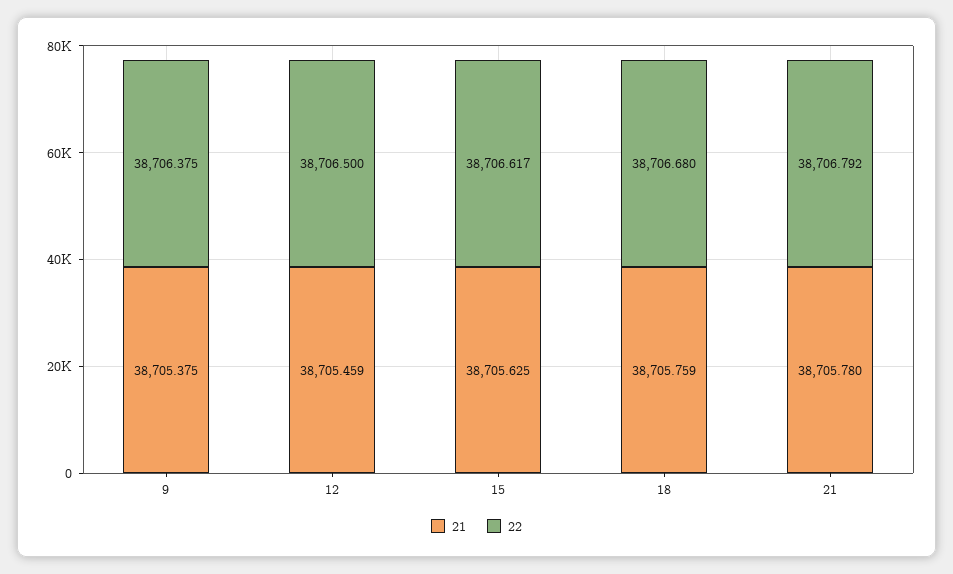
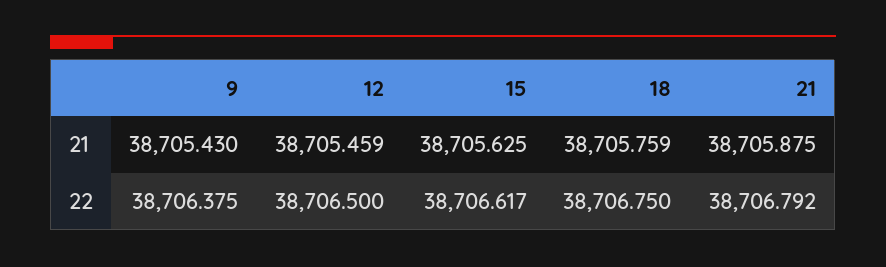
21, 9: 38705.375 -> 38705.43
22, 18: 38706.68 -> 38706.75
21, 21: 38705.78 -> 38705.875

